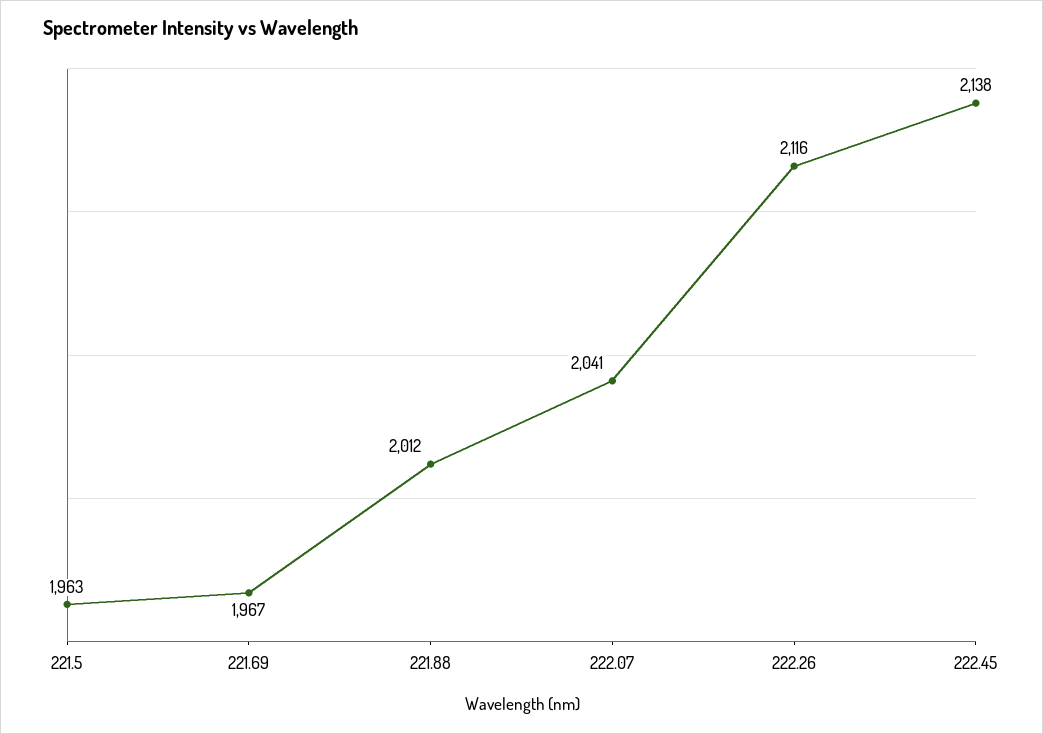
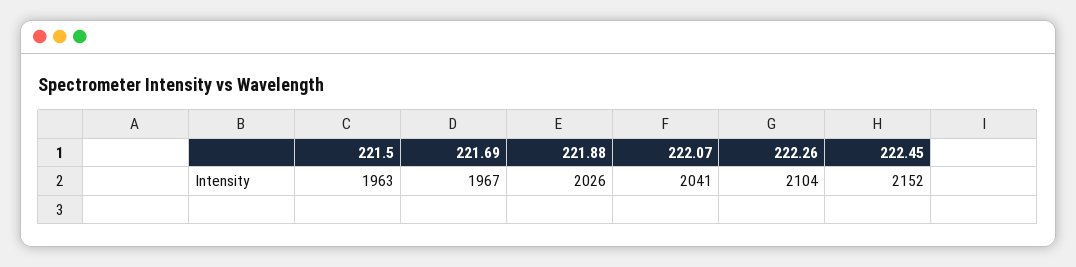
221.88: 2012 -> 2026
222.26: 2116 -> 2104
222.45: 2138 -> 2152

